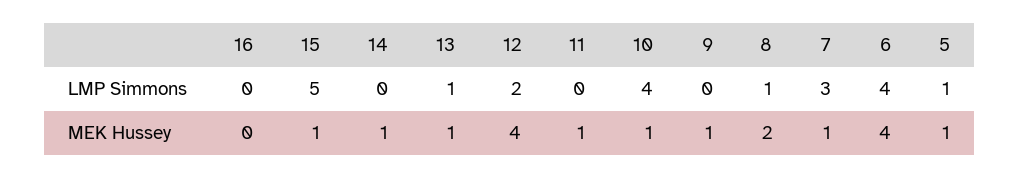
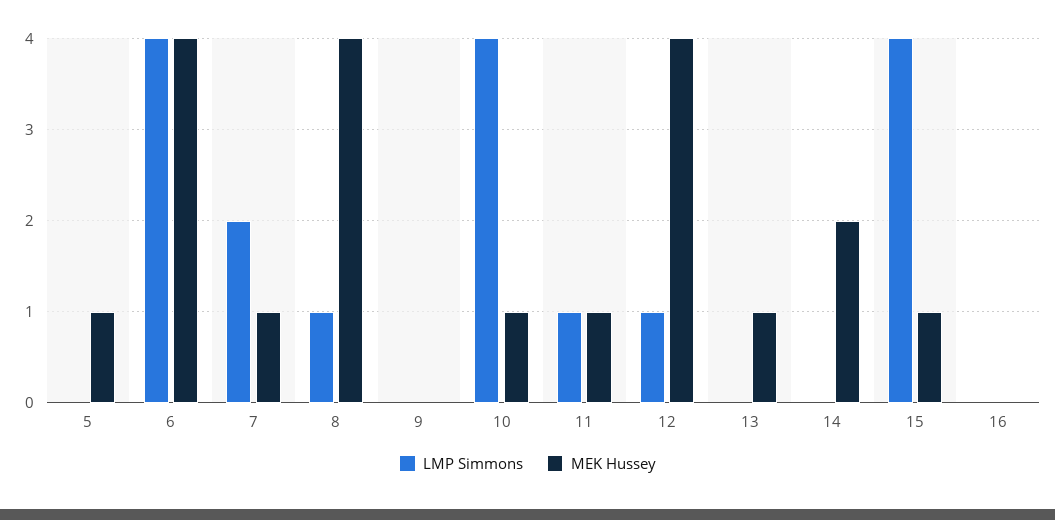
LMP Simmons, 15: 5 -> 4
LMP Simmons, 13: 1 -> 0
LMP Simmons, 12: 2 -> 1
LMP Simmons, 11: 0 -> 1
LMP Simmons, 7: 3 -> 2
LMP Simmons, 5: 1 -> 0
MEK Hussey, 14: 1 -> 2
MEK Hussey, 9: 1 -> 0
MEK Hussey, 8: 2 -> 4

